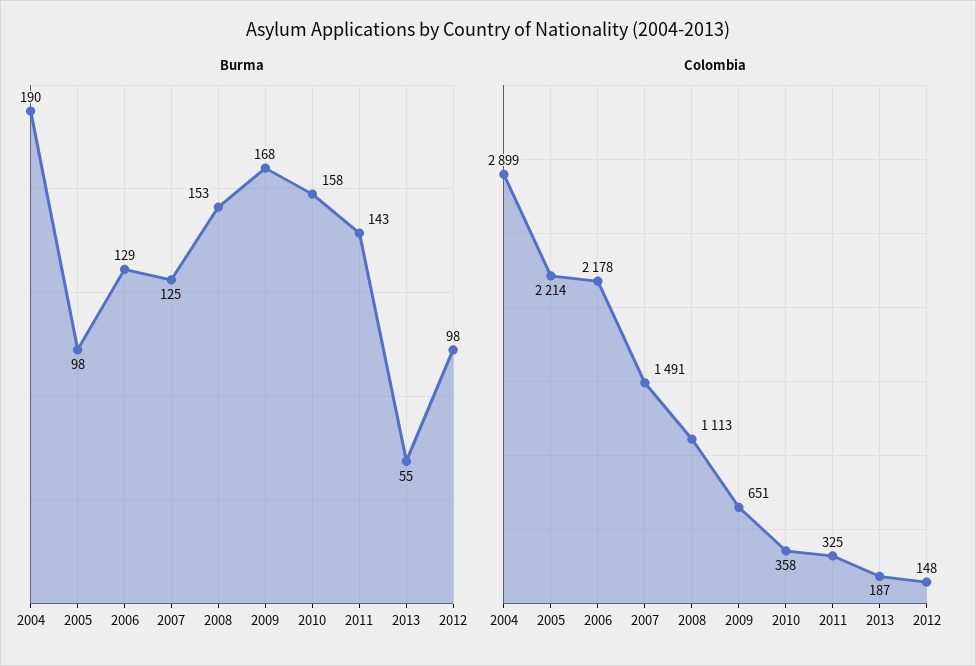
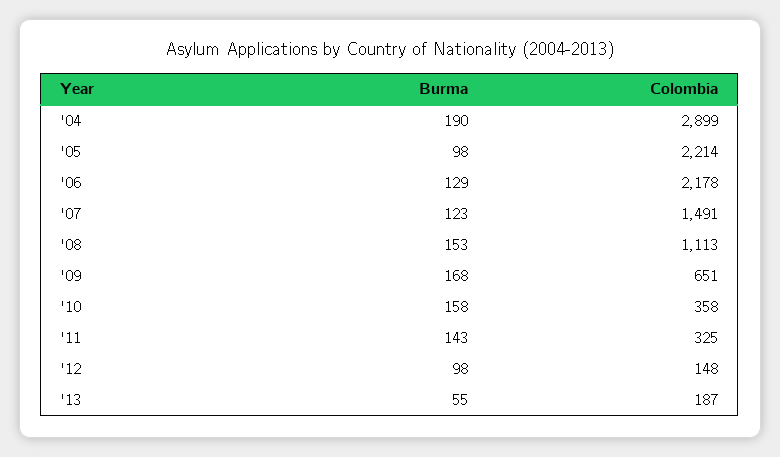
Burma, 2007: 125 -> 123

